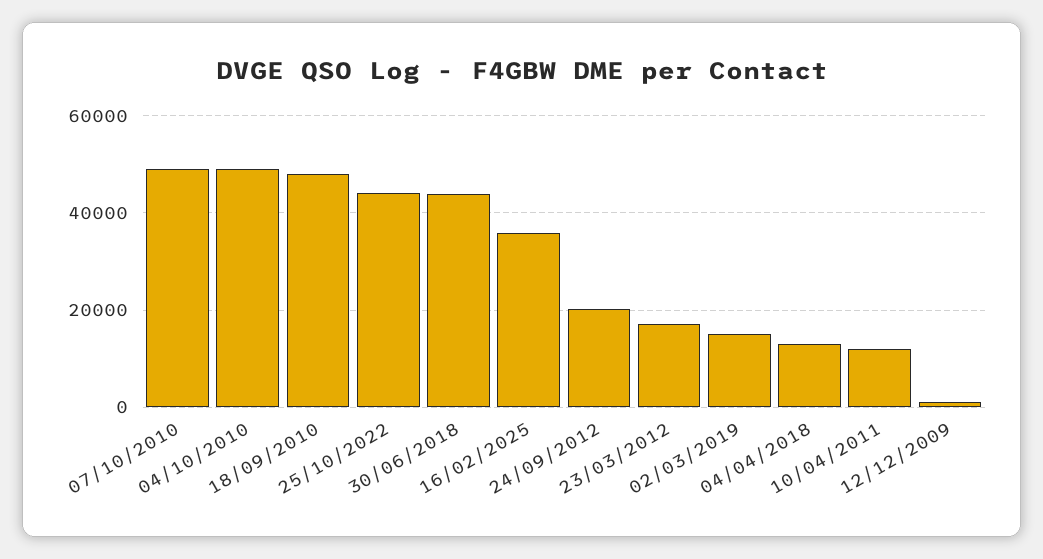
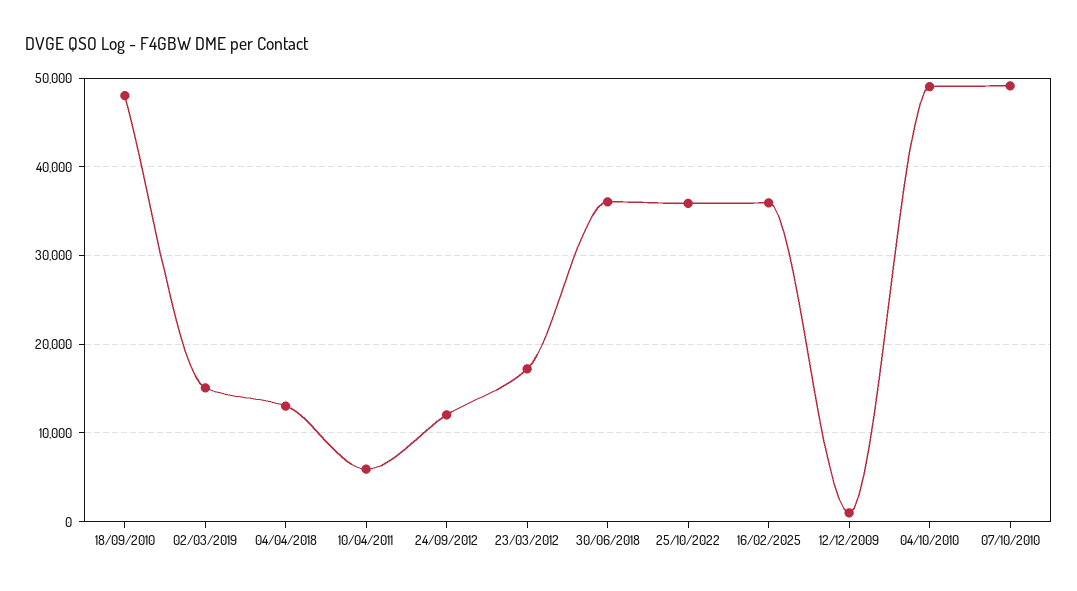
25/10/2022: 44000 -> 36000
30/06/2018: 44000 -> 36000
24/09/2012: 20000 -> 12000
10/04/2011: 12000 -> 6000

